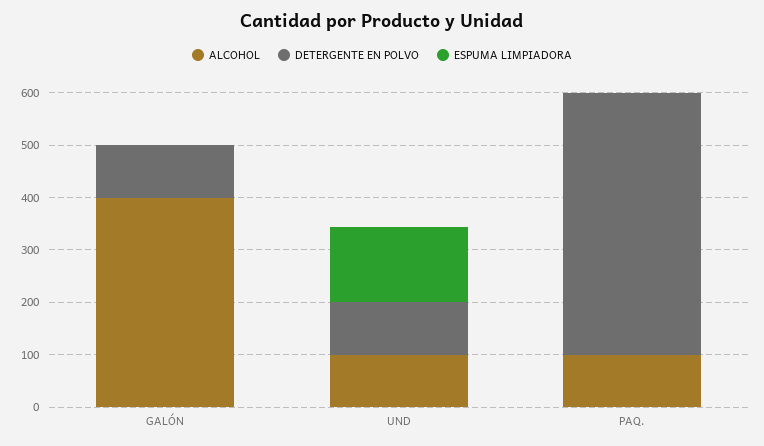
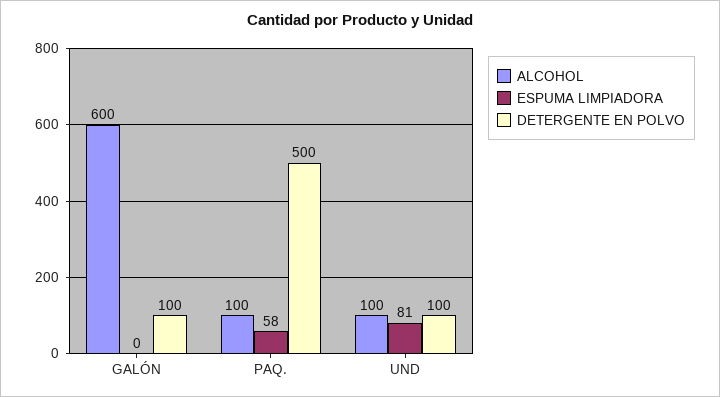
ALCOHOL, GALÓN: 400 -> 600
ESPUMA LIMPIADORA, UND: 140 -> 81
ESPUMA LIMPIADORA, PAQ.: 0 -> 58

